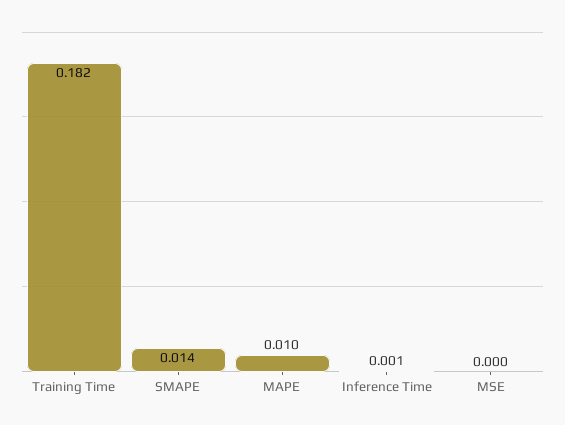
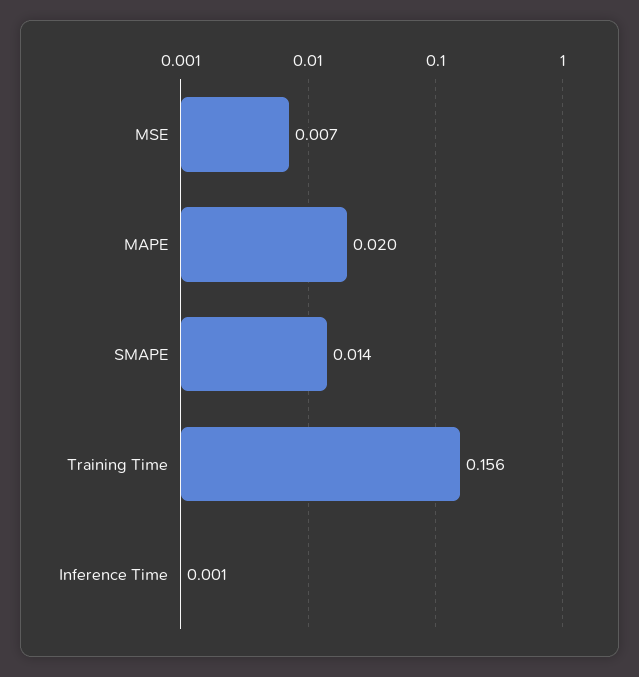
Training Time: 0.182 -> 0.156
MAPE: 0.01 -> 0.02
MSE: 0 -> 0.007

